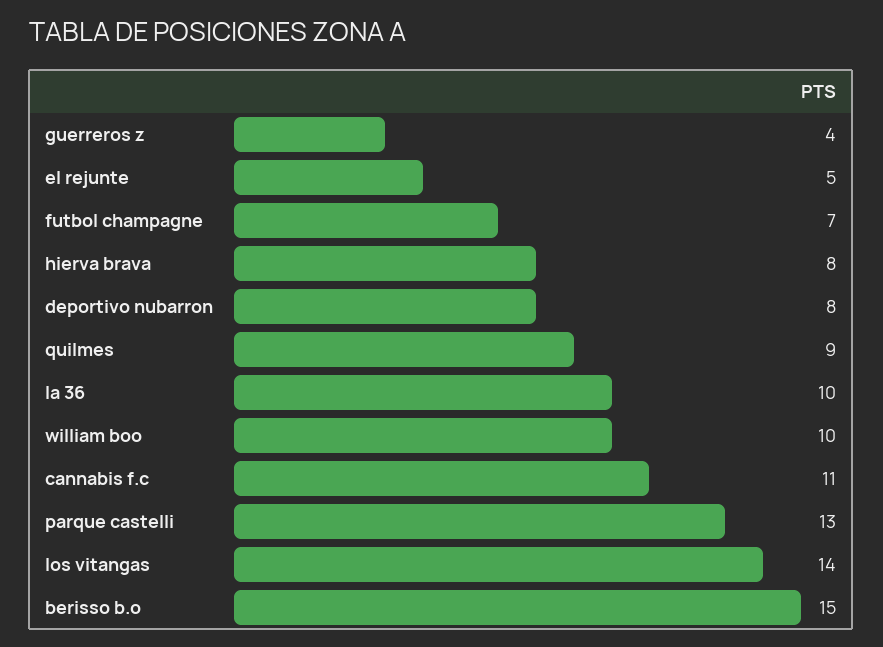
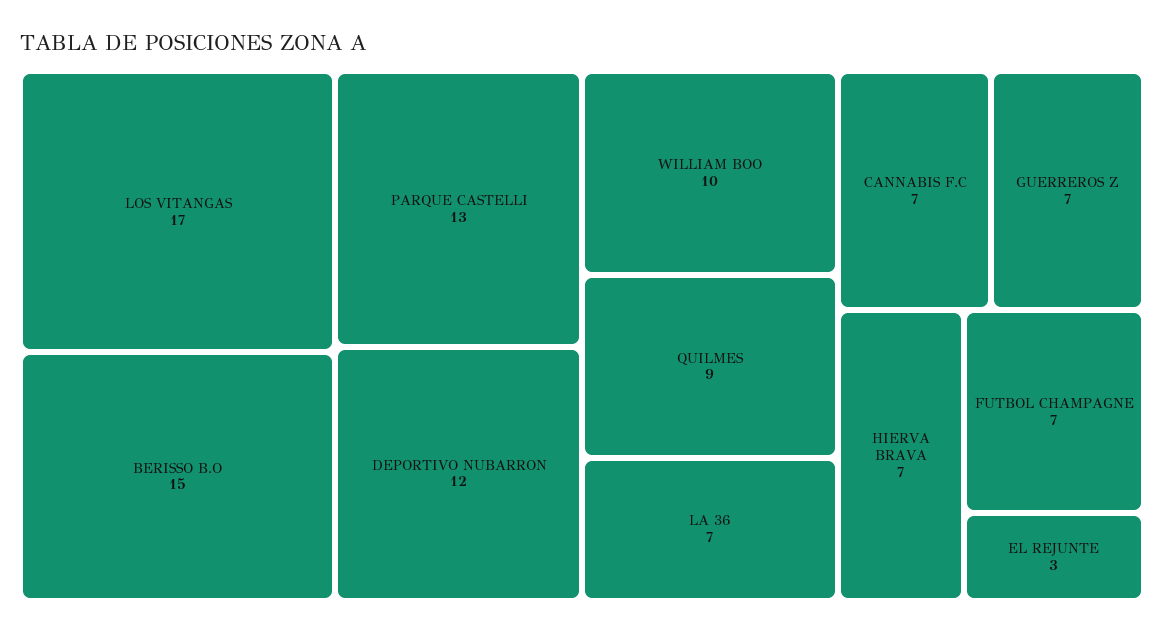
guerreros z: 4 -> 7
el rejunte: 5 -> 3
hierva brava: 8 -> 7
deportivo nubarron: 8 -> 12
la 36: 10 -> 7
cannabis f.c: 11 -> 7
los vitangas: 14 -> 17

